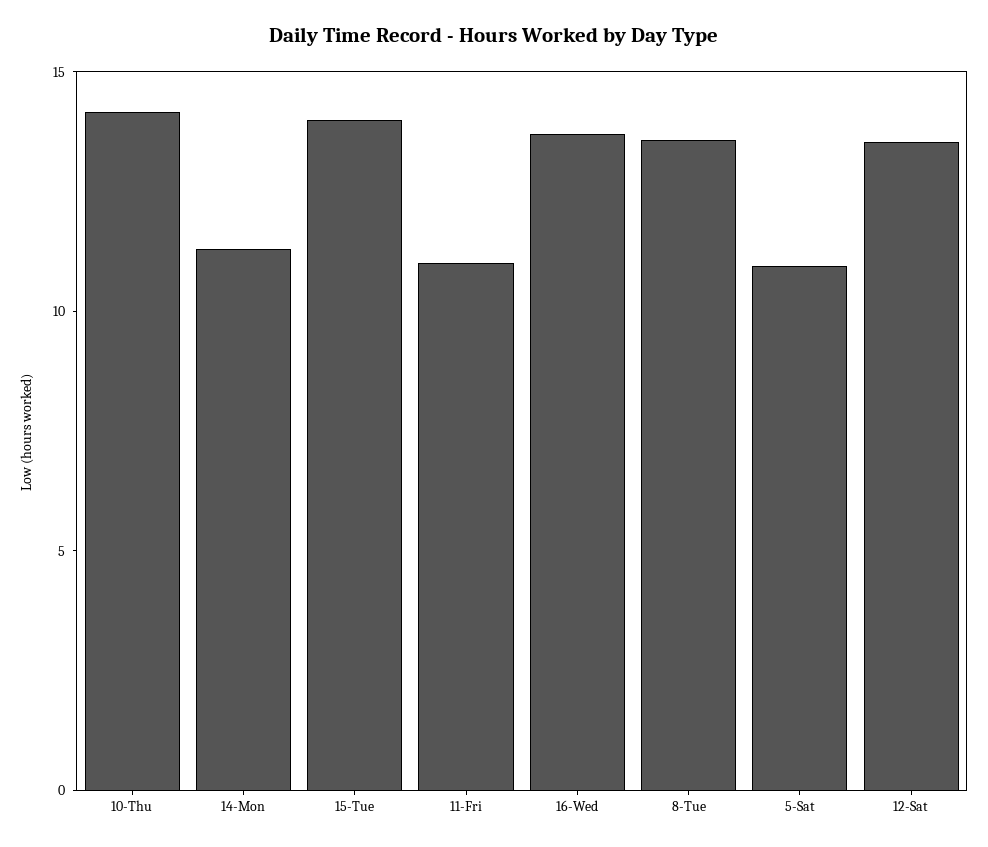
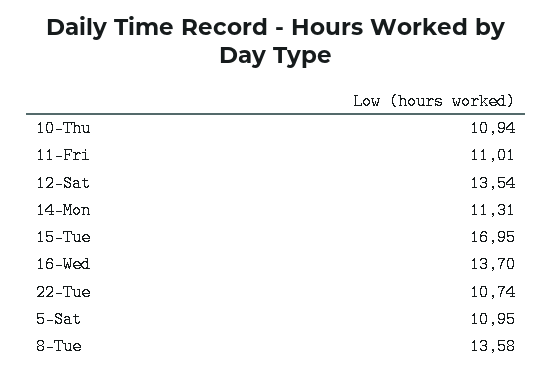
10-Thu: 14 -> 10.94
15-Tue: 14 -> 16.95
22-Tue: none -> 10.74

